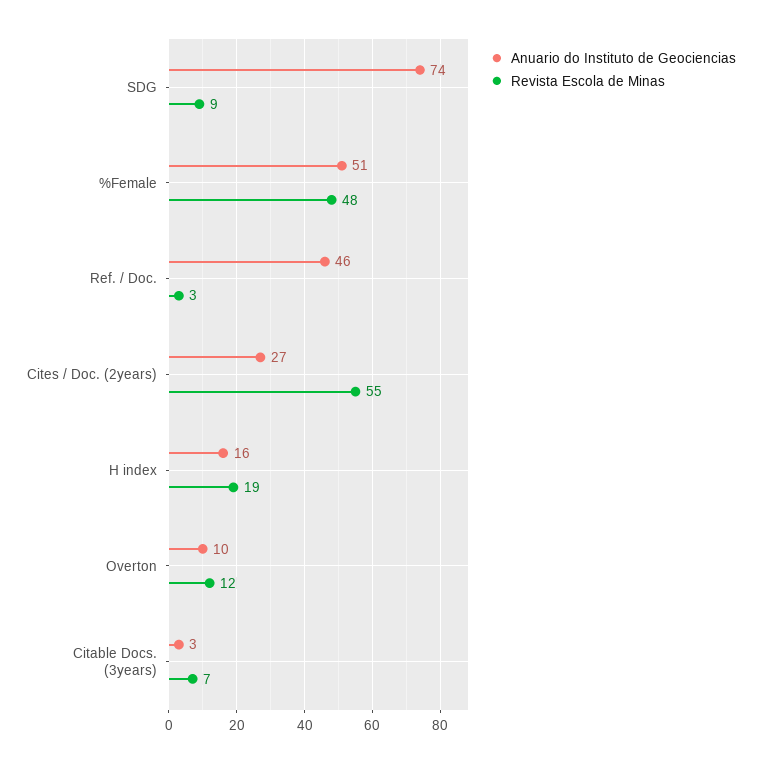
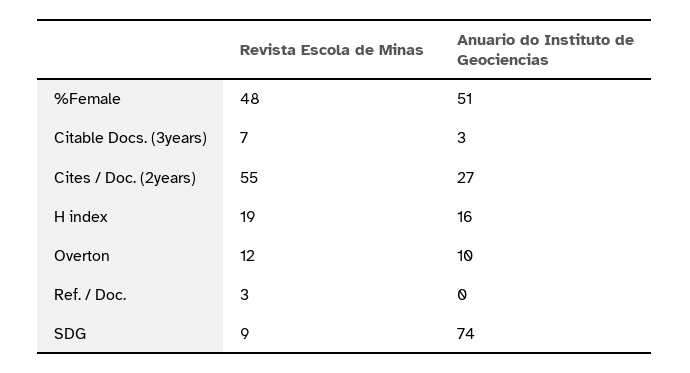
Anuario do Instituto de Geociencias, Ref. / Doc.: 46 -> 0

